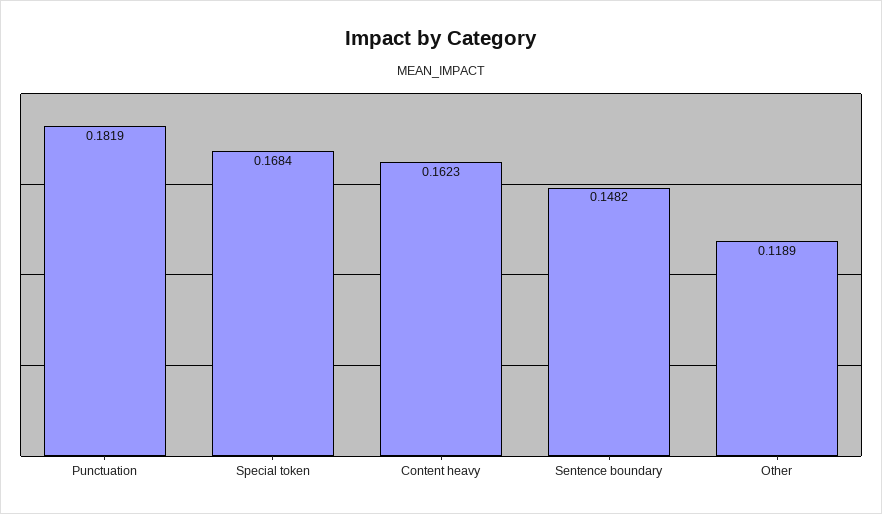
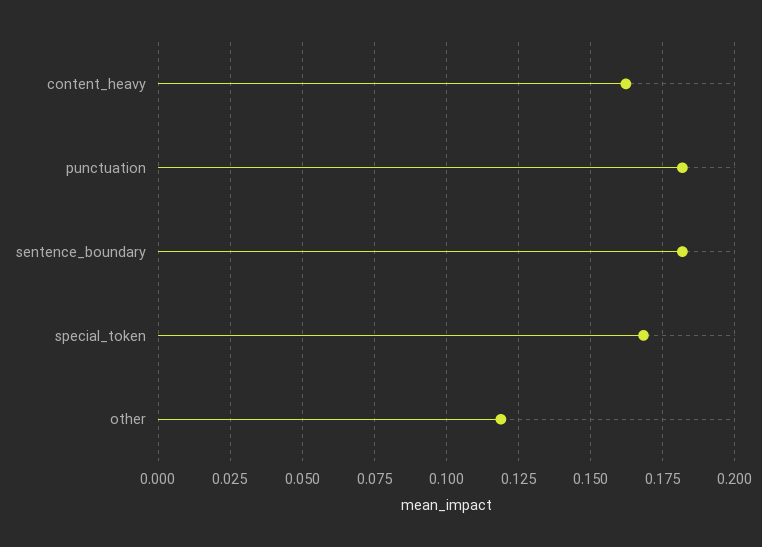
Sentence boundary: 0.1482 -> 0.1825

